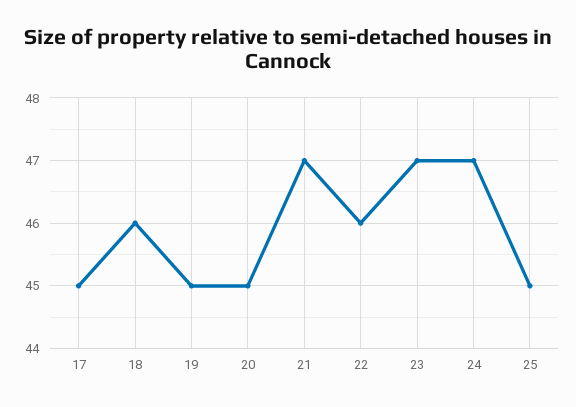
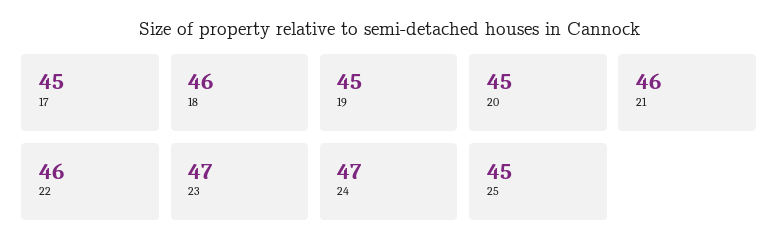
21: 47 -> 46

